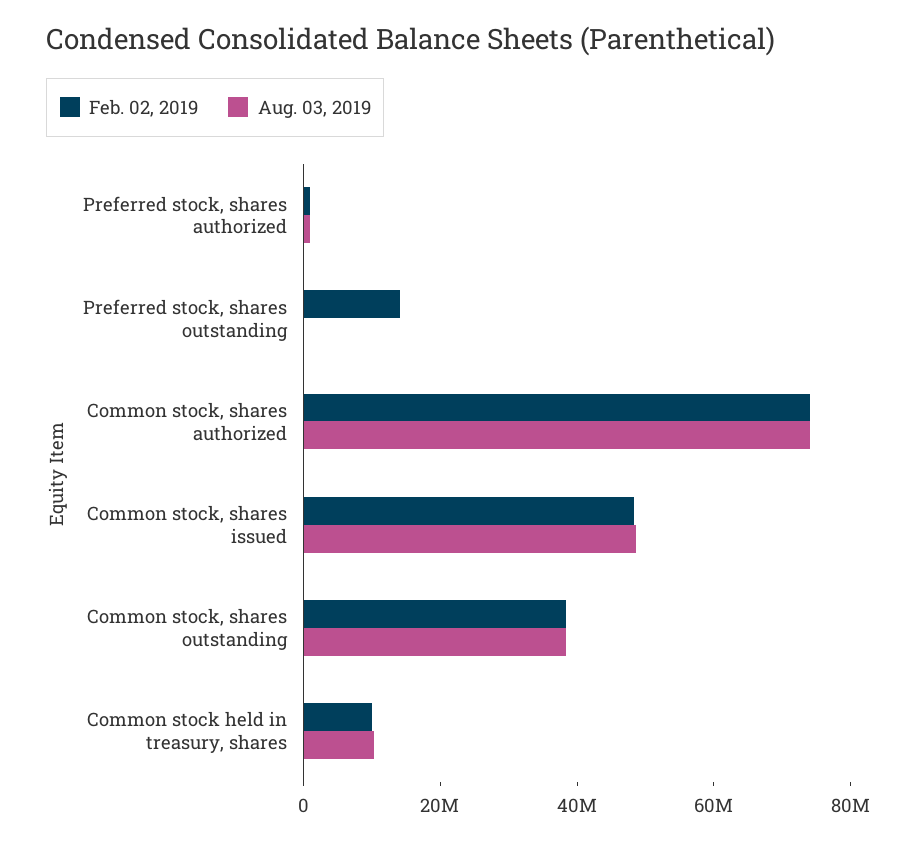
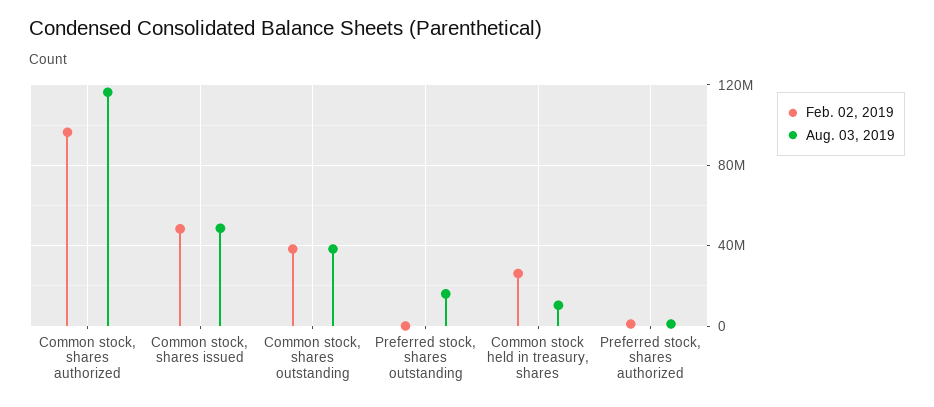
Feb. 02, 2019, Preferred stock, shares outstanding: 15000000 -> 0
Aug. 03, 2019, Preferred stock, shares outstanding: 0 -> 15000000
Feb. 02, 2019, Common stock, shares authorized: 75000000 -> 95000000
Aug. 03, 2019, Common stock, shares authorized: 75000000 -> 115000000
Feb. 02, 2019, Common stock held in treasury, shares: 10000000 -> 25000000

